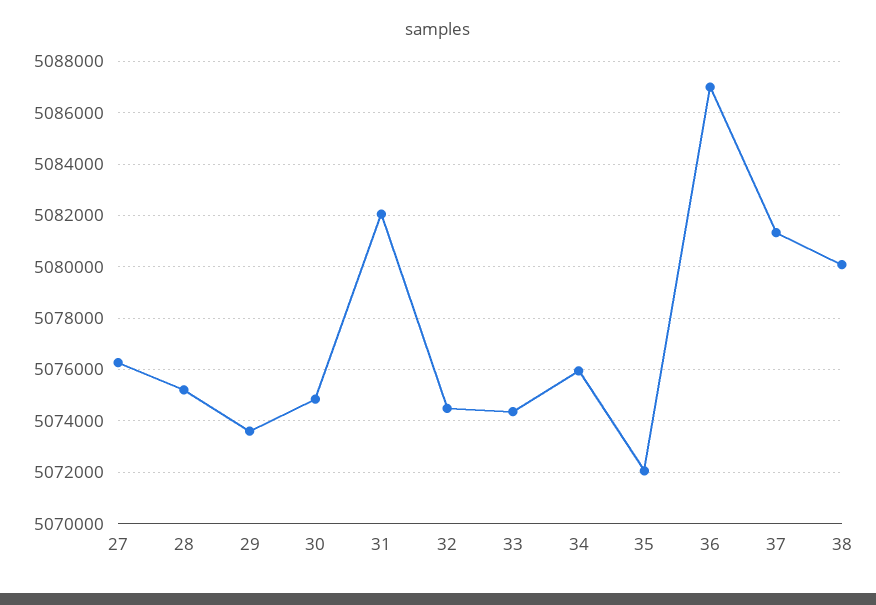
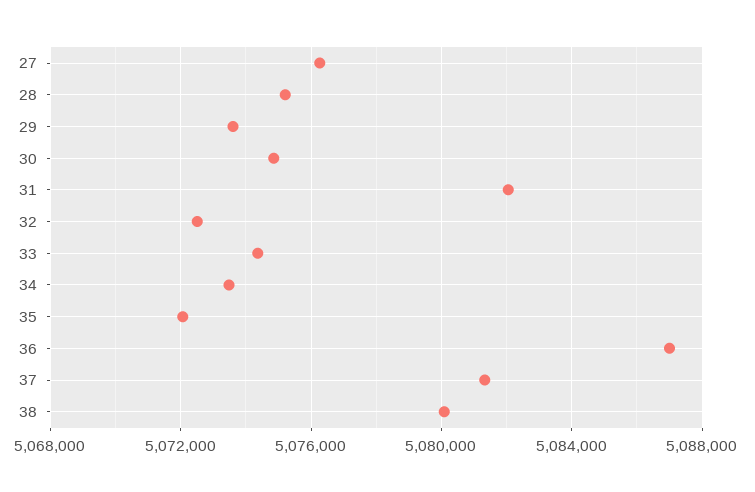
32: 5074500 -> 5072500
34: 5076000 -> 5073500

